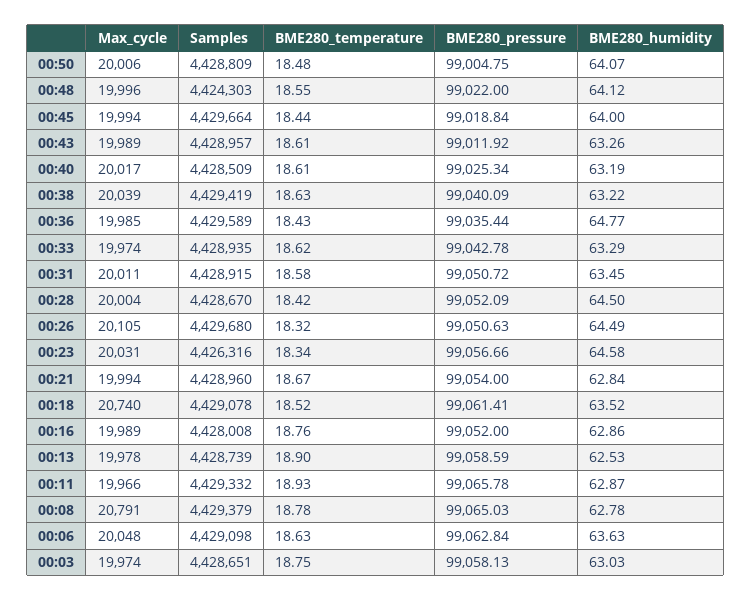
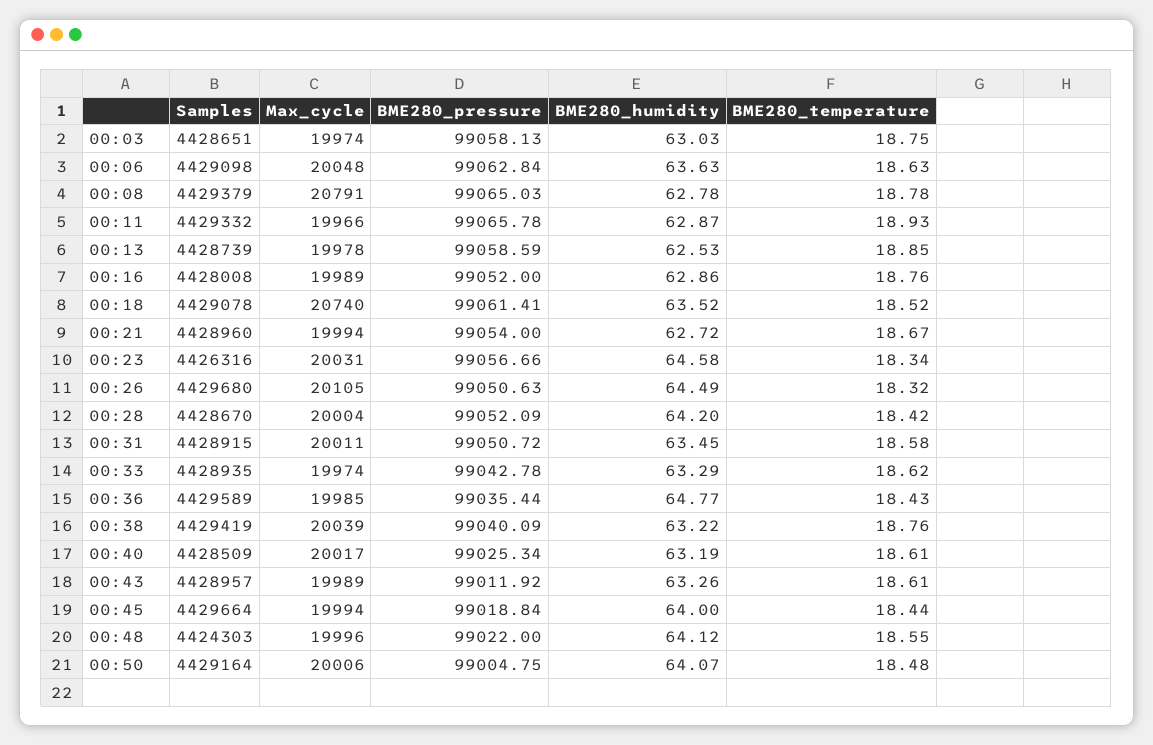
Samples, 00:50: 4428809 -> 4429164
BME280_temperature, 00:38: 18.63 -> 18.76
BME280_humidity, 00:28: 64.5 -> 64.2
BME280_humidity, 00:21: 62.84 -> 62.72
BME280_temperature, 00:13: 18.9 -> 18.85

